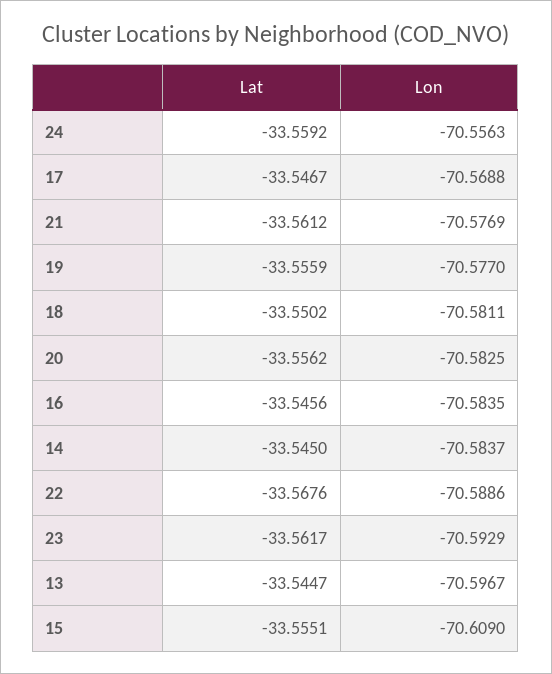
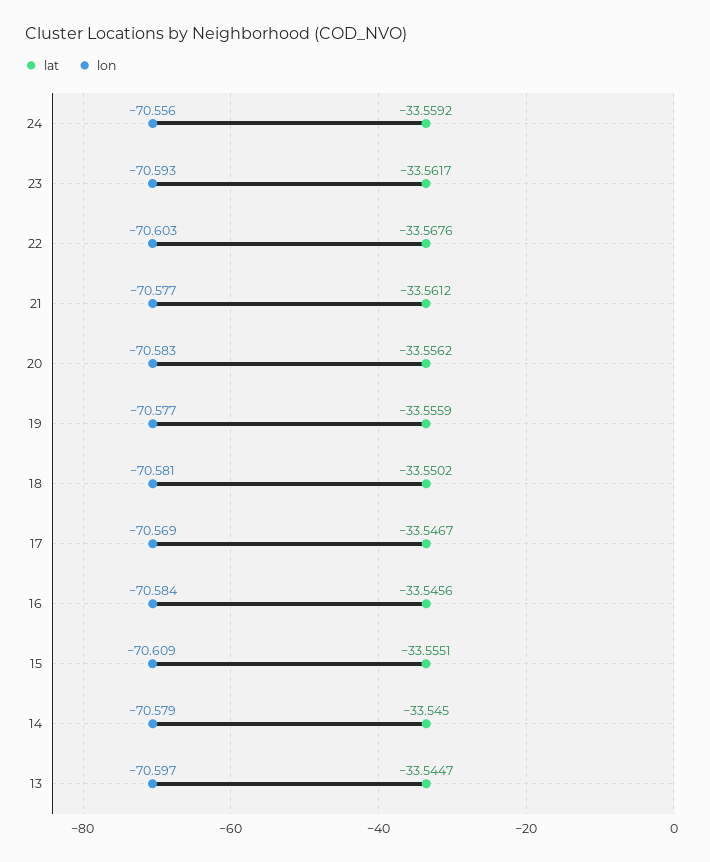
Lon, 14: -70.5837 -> -70.579
Lon, 22: -70.5886 -> -70.603

